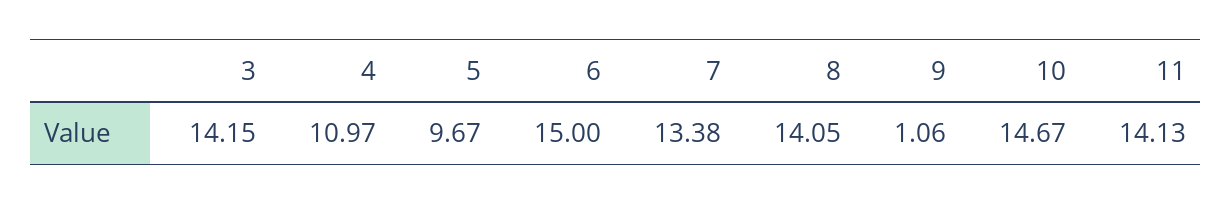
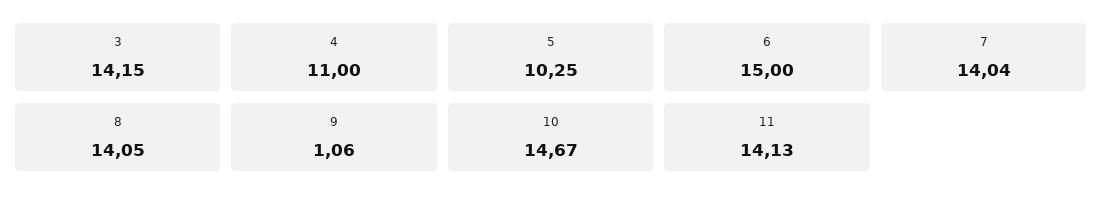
4: 10.97 -> 11
5: 9.67 -> 10.25
7: 13.38 -> 14.04

